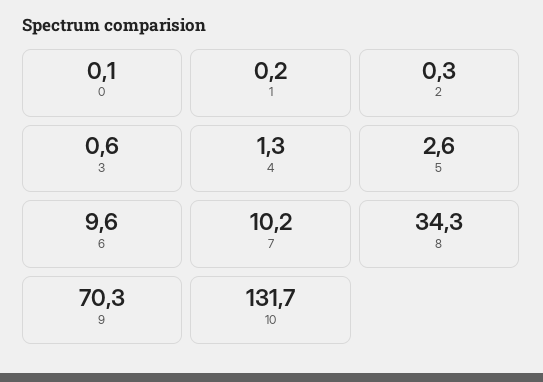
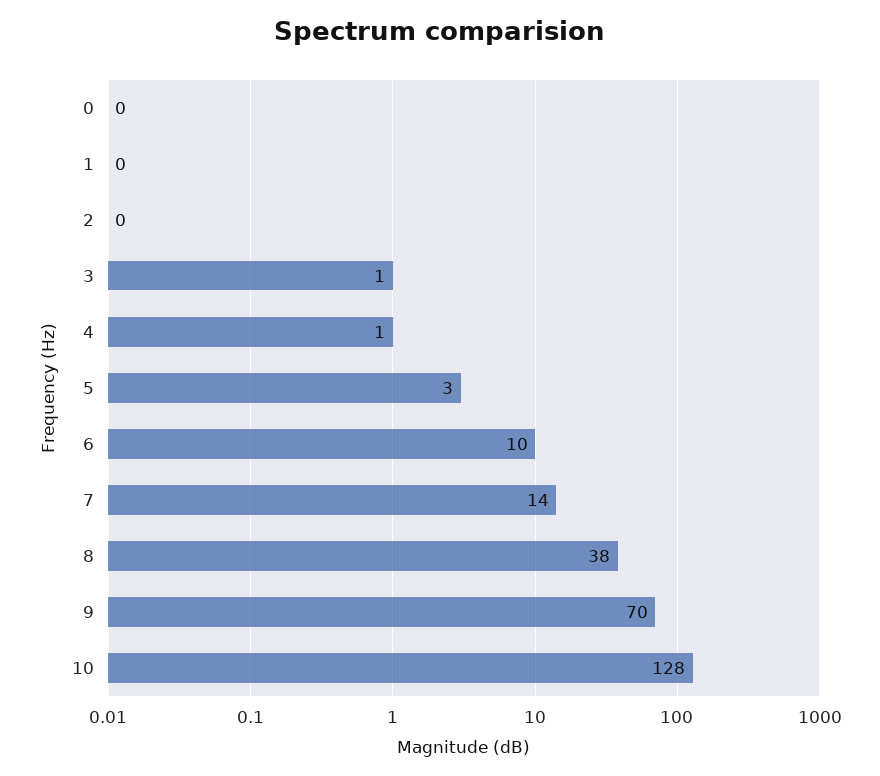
7: 10.2 -> 14
8: 34.3 -> 38
10: 131.7 -> 128

